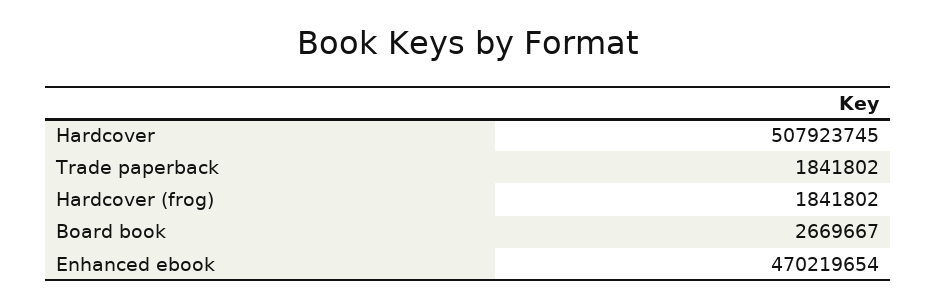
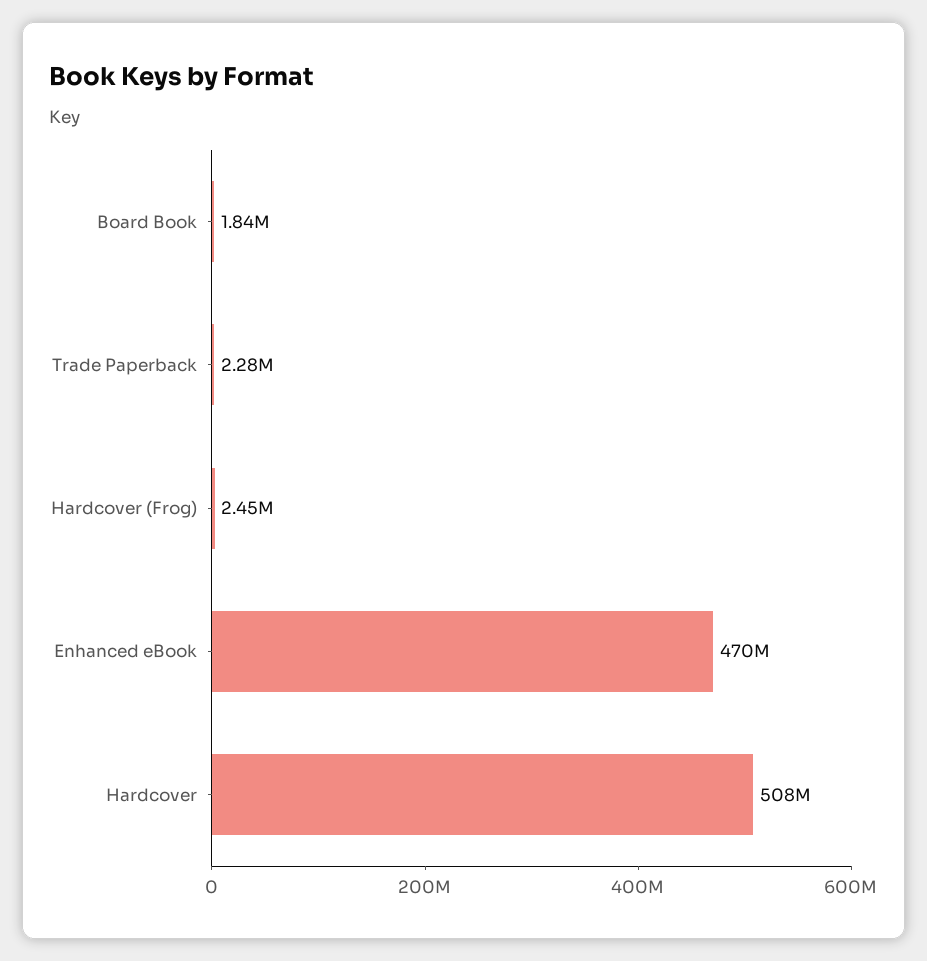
Trade paperback: 1841802 -> 2280000
Hardcover (frog): 1841802 -> 2450000
Board book: 2669667 -> 1840000

